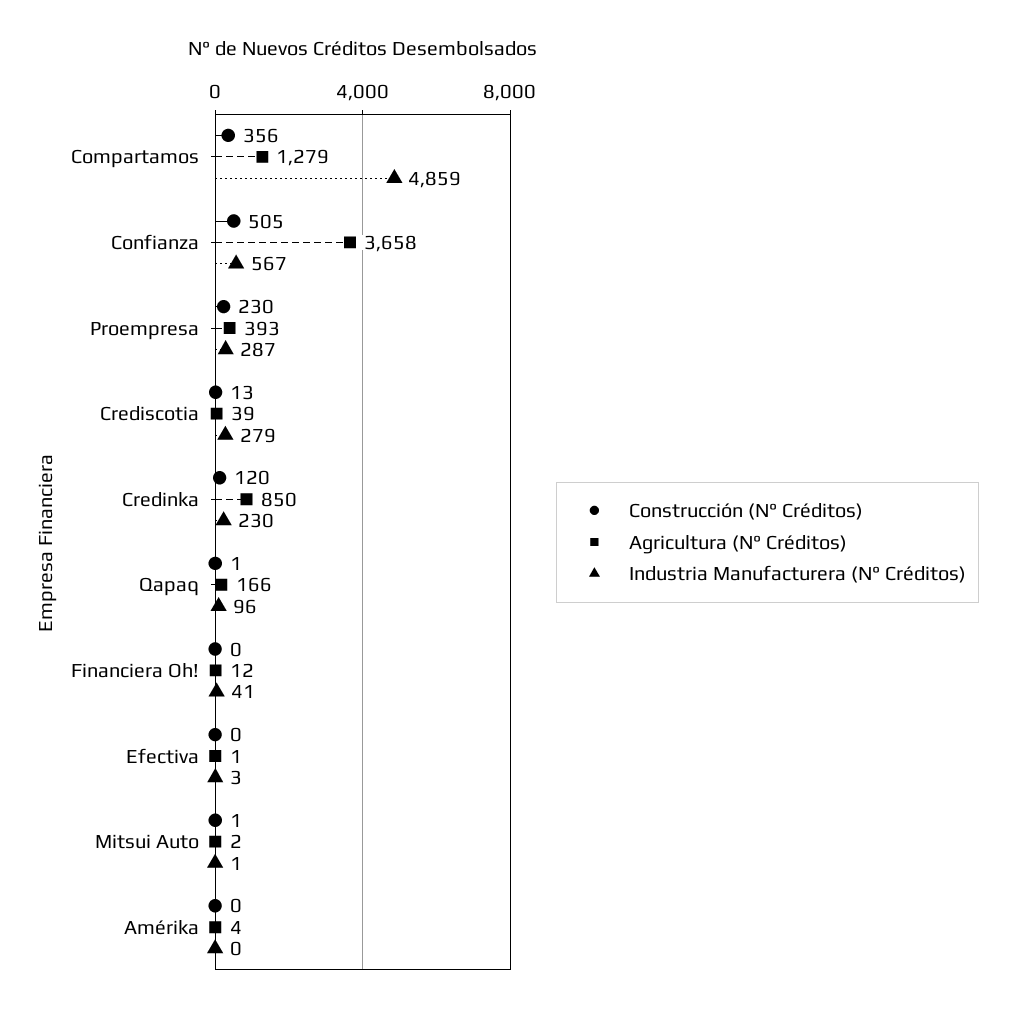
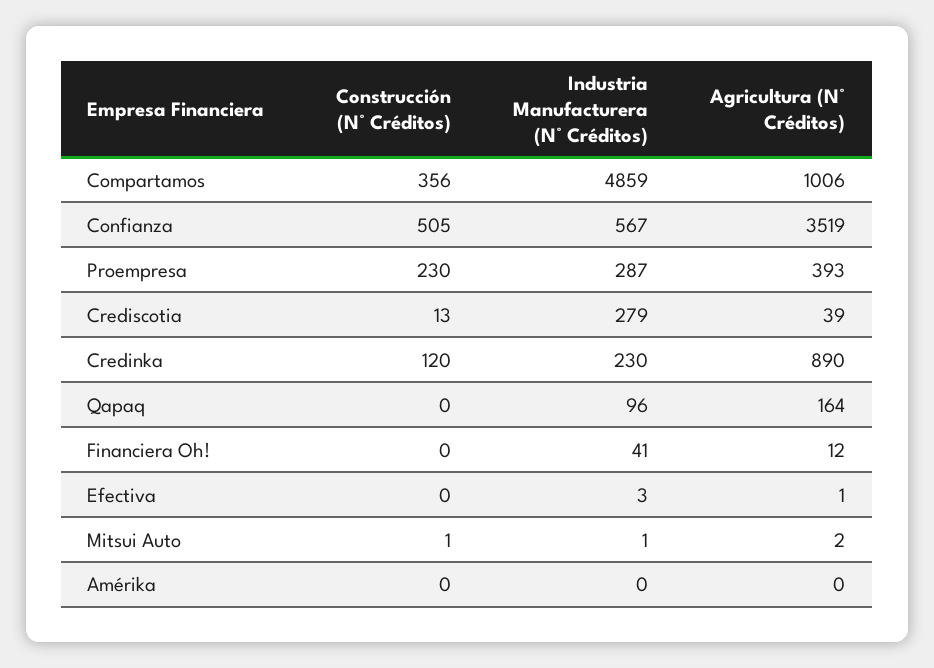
Agricultura (N° Créditos), Compartamos: 1279 -> 1006
Agricultura (N° Créditos), Confianza: 3658 -> 3519
Agricultura (N° Créditos), Credinka: 850 -> 890
Construcción (N° Créditos), Qapaq: 1 -> 0
Agricultura (N° Créditos), Qapaq: 166 -> 164
Agricultura (N° Créditos), Amérika: 4 -> 0

